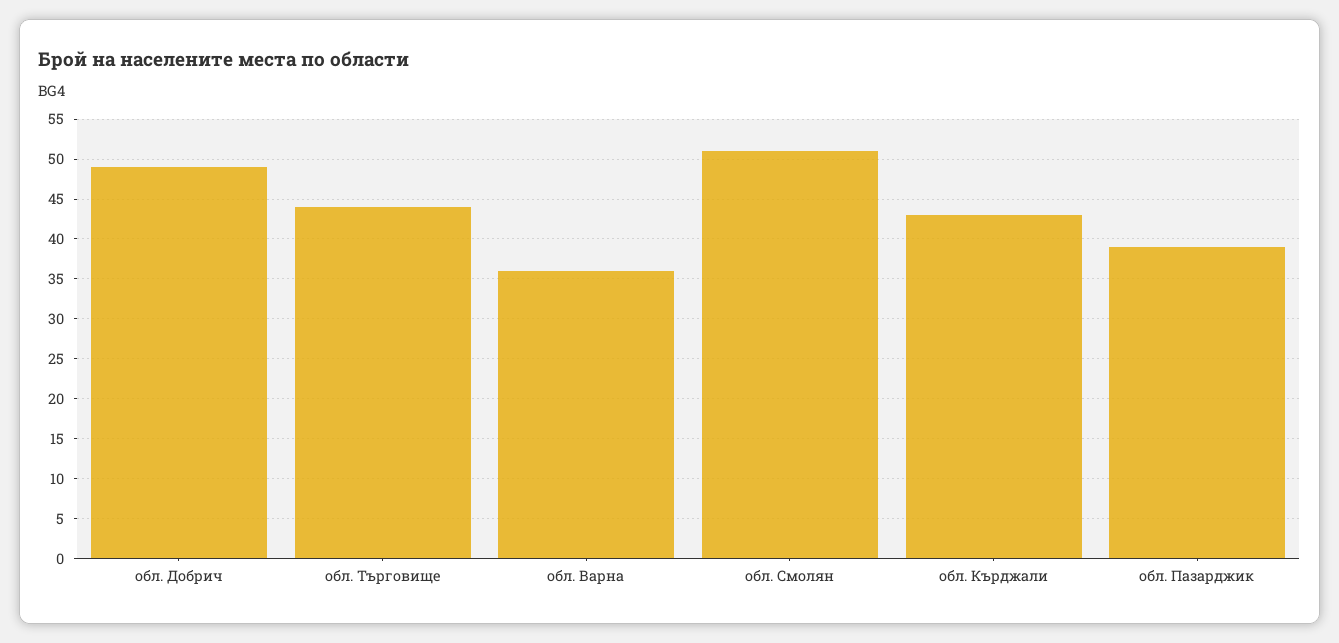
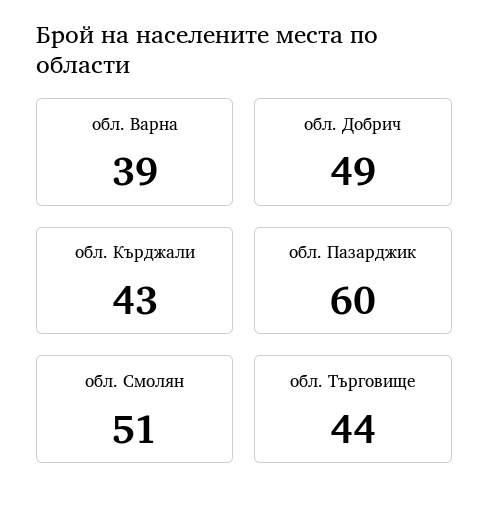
обл. Варна: 36 -> 39
обл. Пазарджик: 39 -> 60

